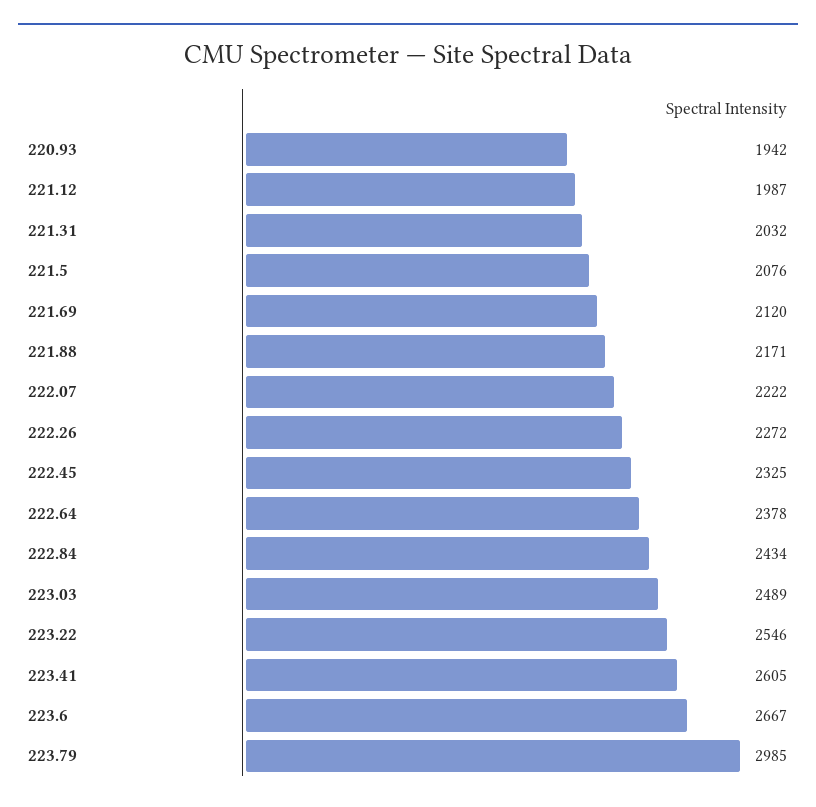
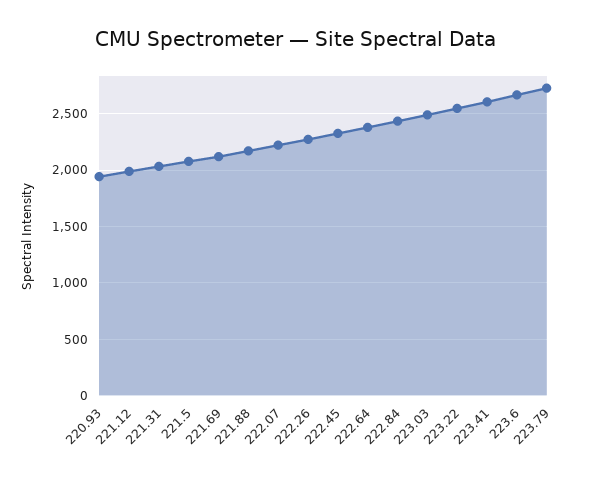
223.79: 2985 -> 2700

